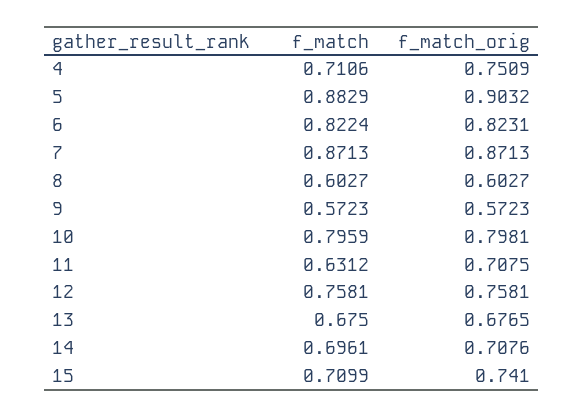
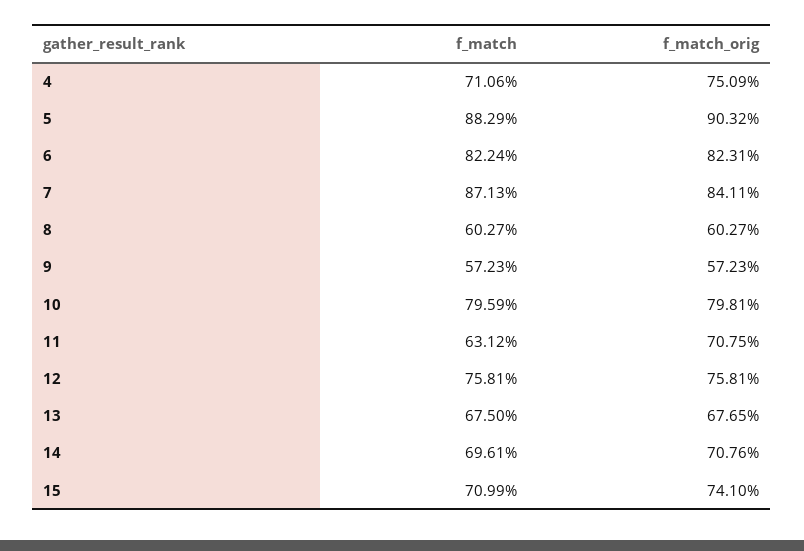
f_match_orig, 7: 0.8713 -> 0.8411

